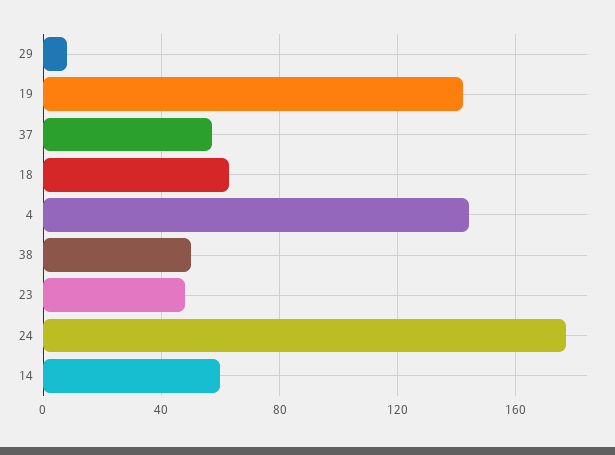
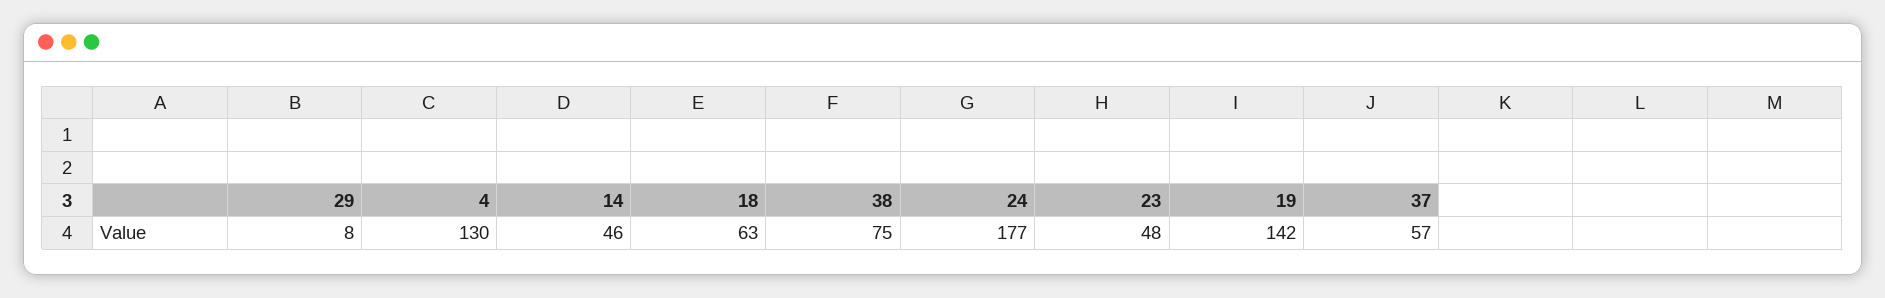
4: 145 -> 130
38: 50 -> 75
14: 60 -> 46

